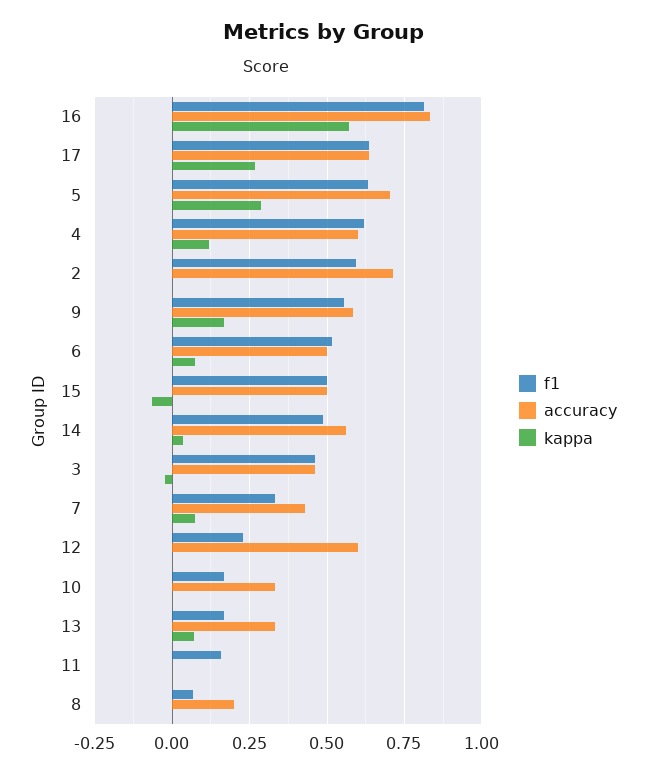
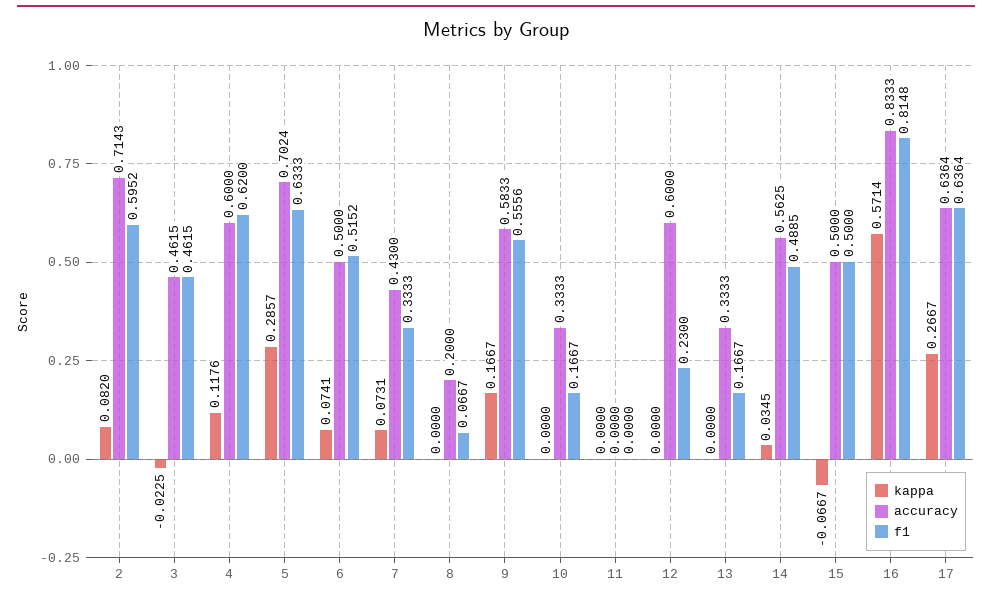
kappa, 2: 0 -> 0.082
kappa, 13: 0.075 -> 0
f1, 11: 0.15 -> 0

